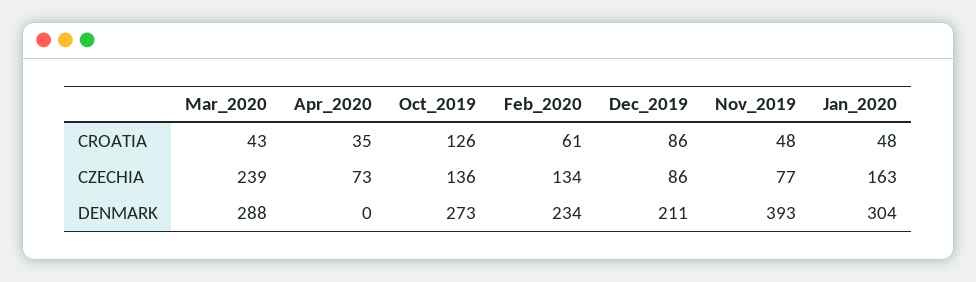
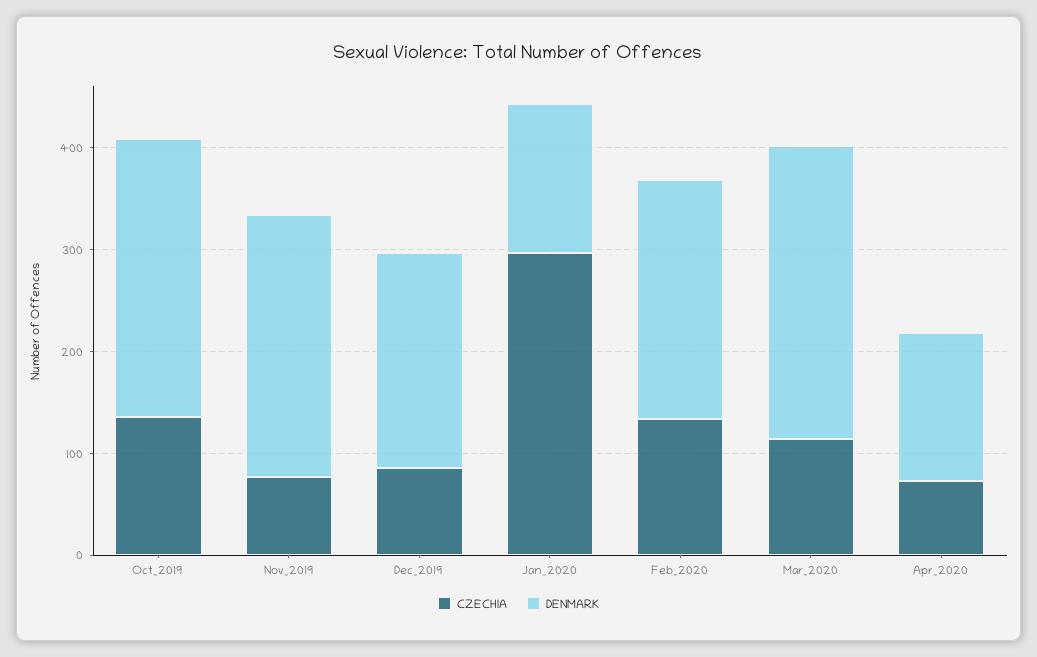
CROATIA, Mar_2020: 43 -> none
CROATIA, Apr_2020: 35 -> none
CROATIA, Oct_2019: 126 -> none
CROATIA, Feb_2020: 61 -> none
CROATIA, Dec_2019: 86 -> none
CROATIA, Nov_2019: 48 -> none
CROATIA, Jan_2020: 48 -> none
CZECHIA, Mar_2020: 239 -> 120
CZECHIA, Jan_2020: 163 -> 300
DENMARK, Apr_2020: 0 -> 140
DENMARK, Nov_2019: 393 -> 260
DENMARK, Jan_2020: 304 -> 140

